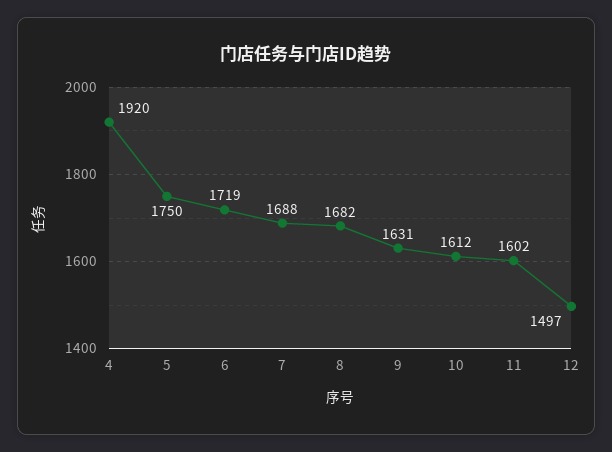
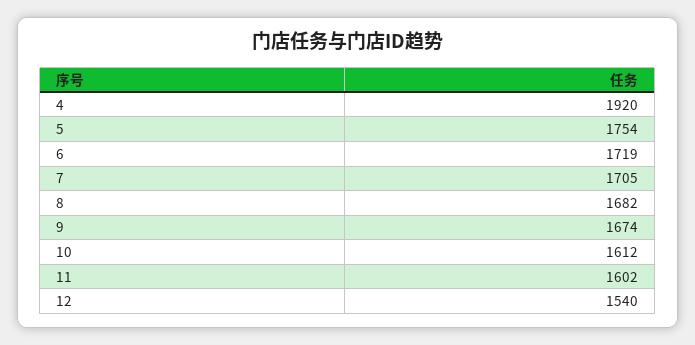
5: 1750 -> 1754
7: 1688 -> 1705
9: 1631 -> 1674
12: 1497 -> 1540

